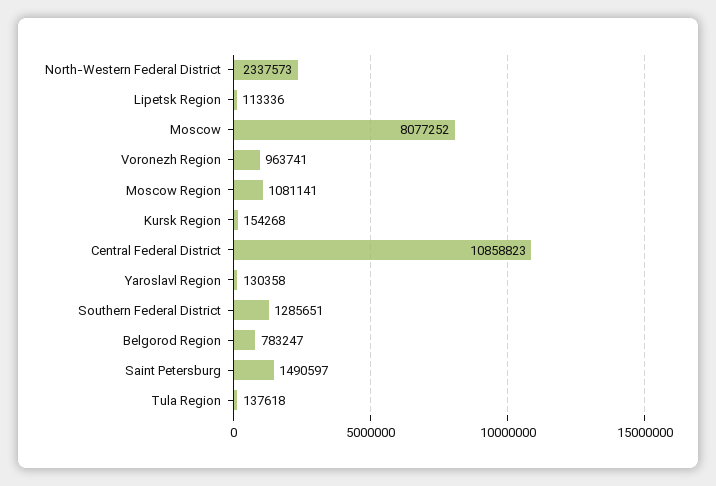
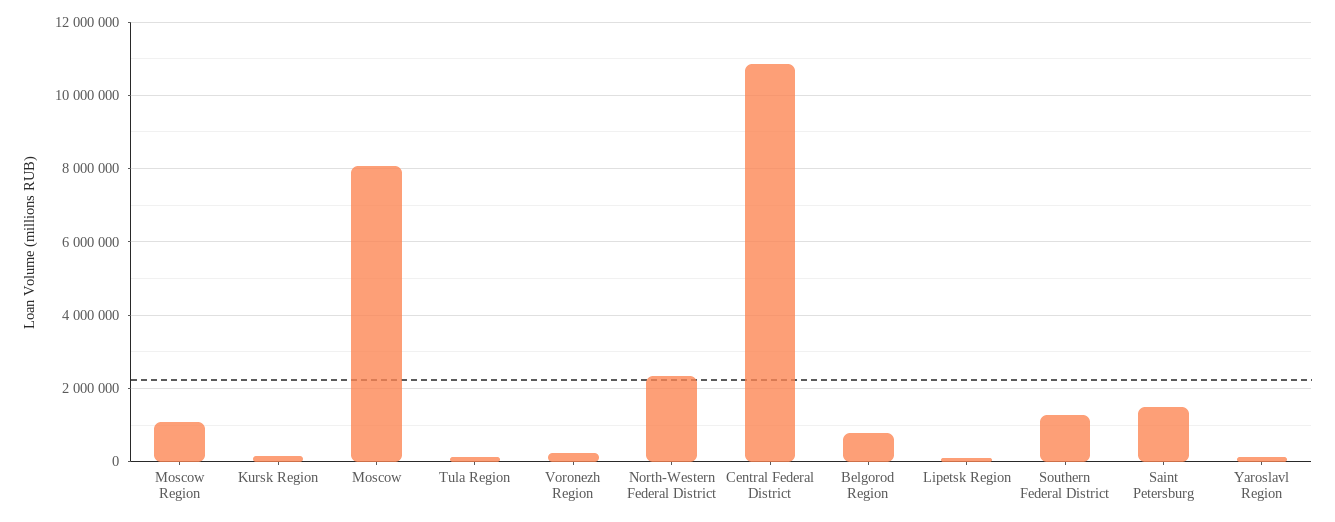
Voronezh Region: 963741 -> 200000

